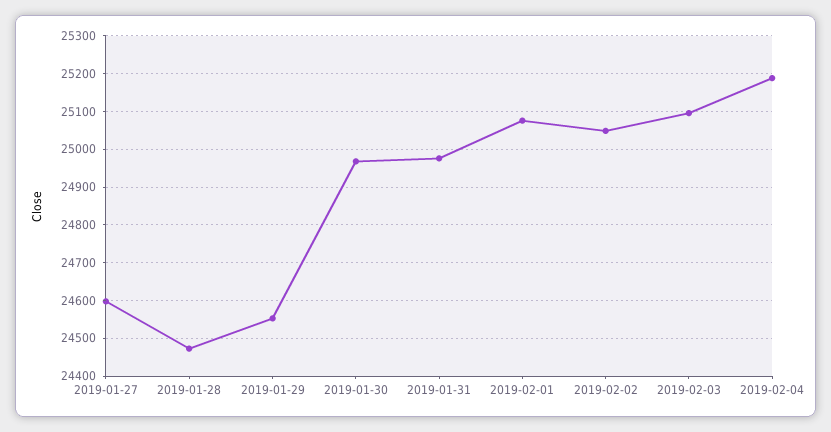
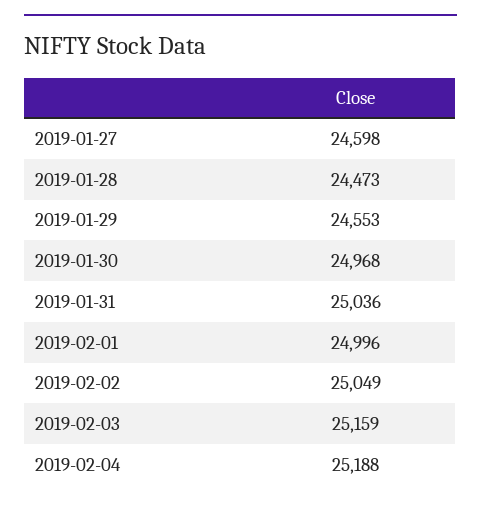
2019-01-31: 24980 -> 25036
2019-02-01: 25080 -> 24996
2019-02-03: 25100 -> 25159

